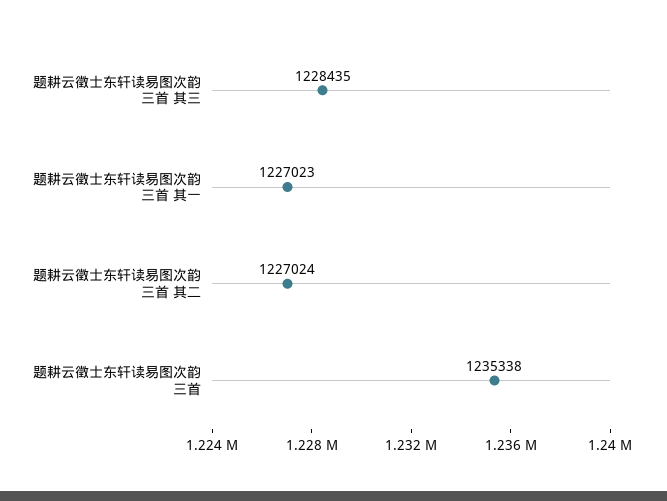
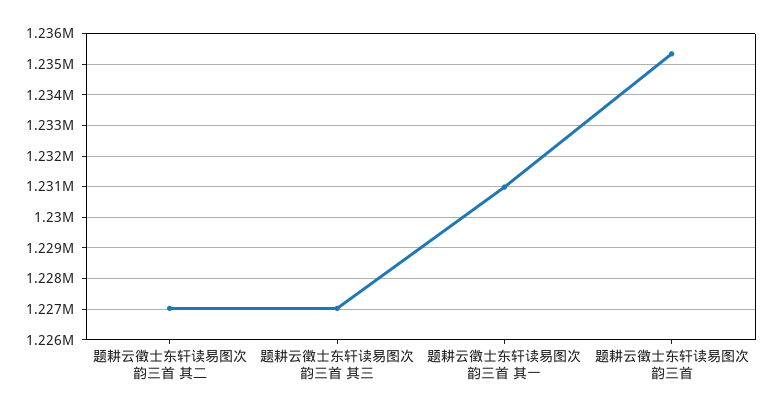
题耕云徵士东轩读易图次韵三首 其三: 1228435 -> 1227000
题耕云徵士东轩读易图次韵三首 其一: 1227023 -> 1231000

